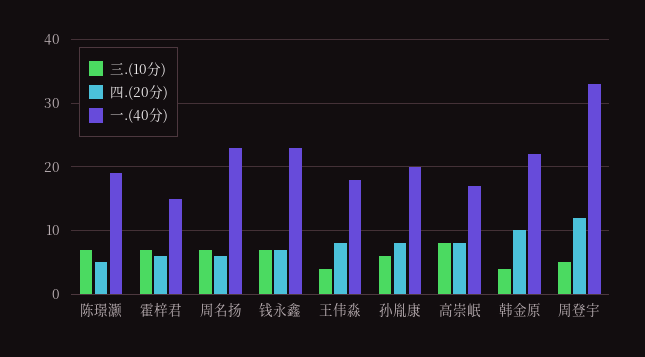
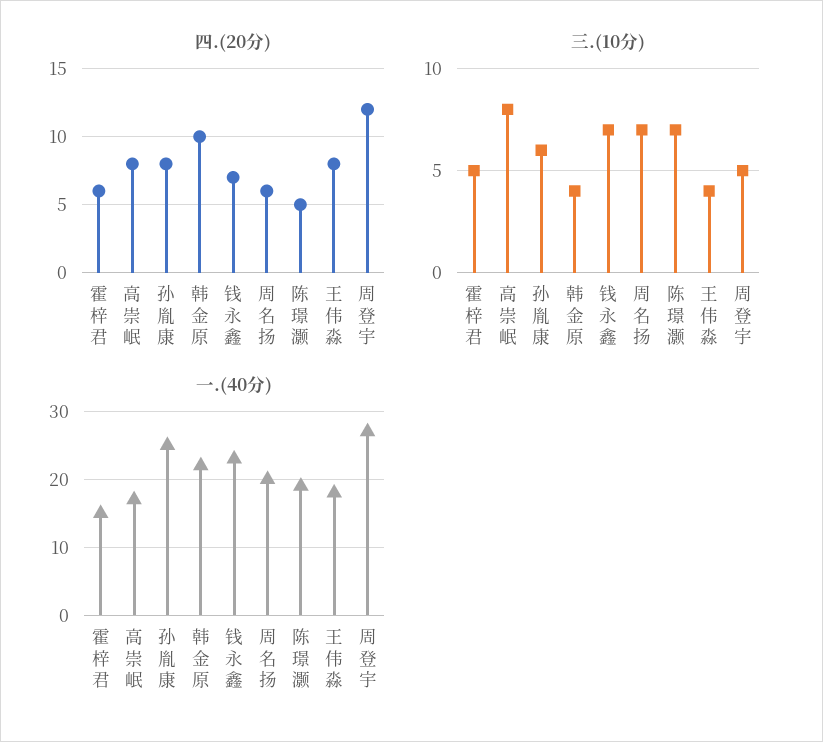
三.(10分), 霍梓君: 7 -> 5
一.(40分), 周名扬: 23 -> 20
一.(40分), 孙胤康: 20 -> 25
一.(40分), 周登宇: 33 -> 27

